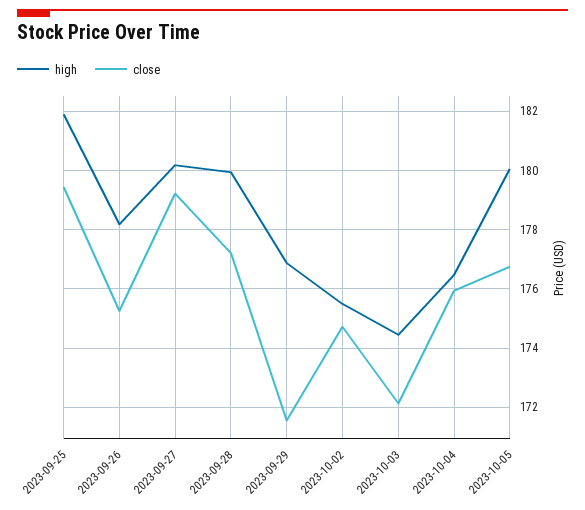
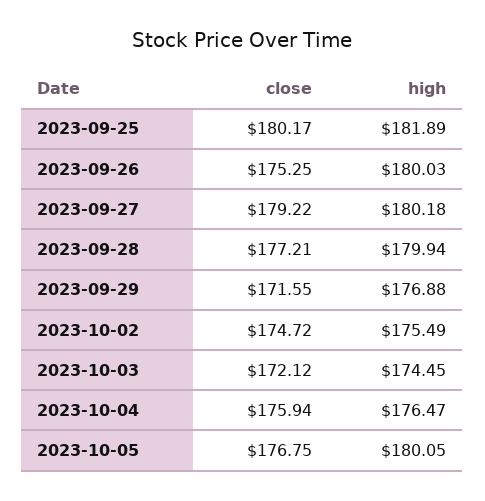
close, 2023-09-25: 179.5 -> 180.17
high, 2023-09-26: 178.25 -> 180.03

